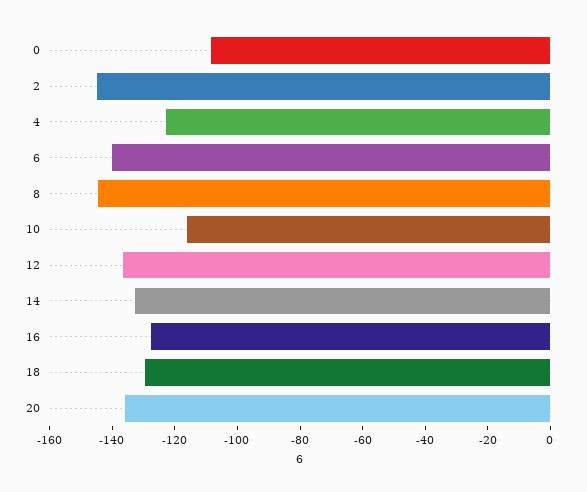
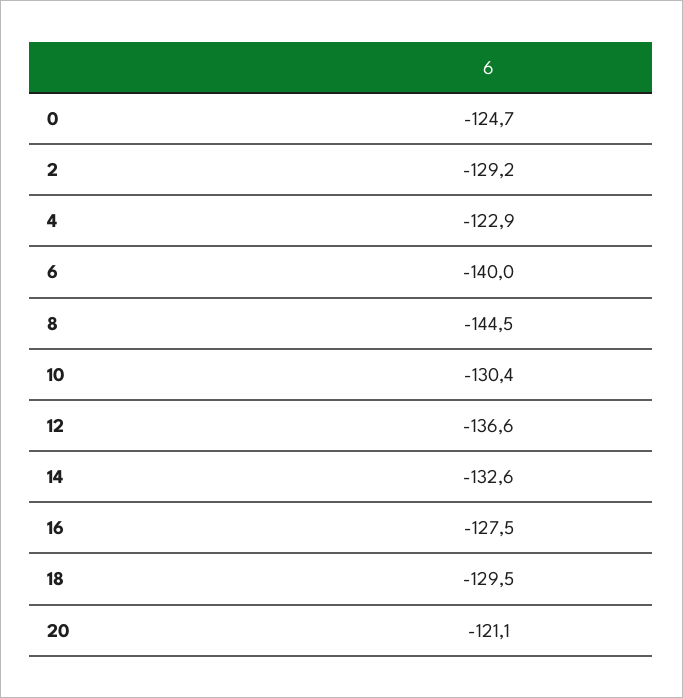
0: -110 -> -124.7
2: -145 -> -129.2
10: -115 -> -130.4
20: -135 -> -121.1

